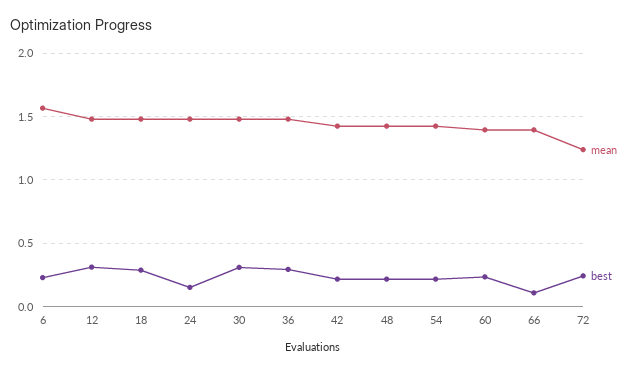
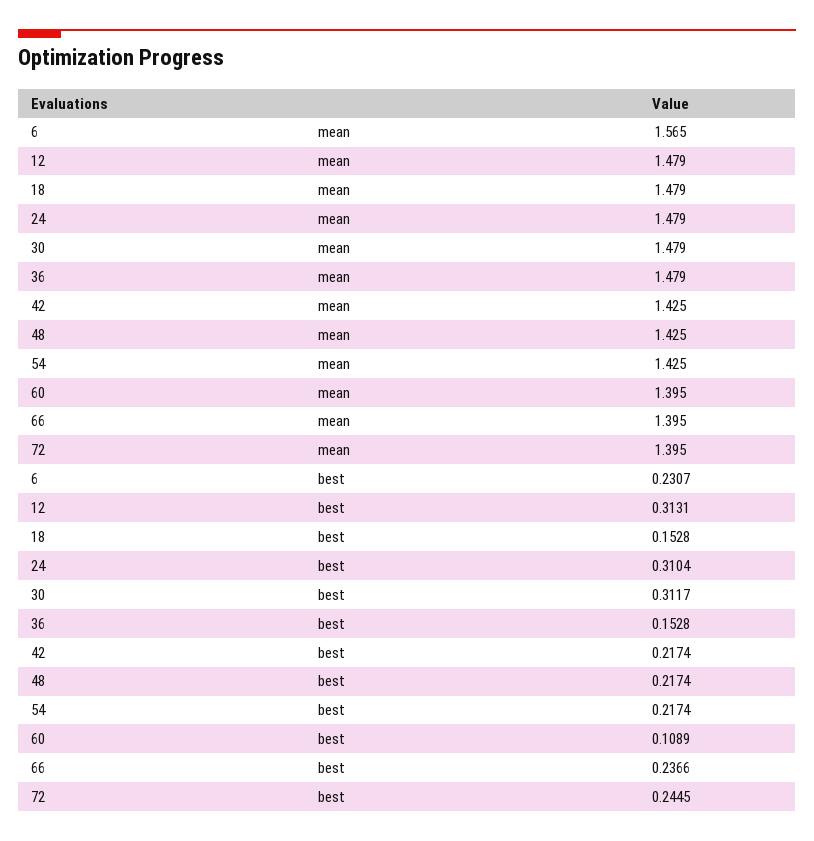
best, 18: 0.3 -> 0.1528
best, 24: 0.15 -> 0.3104
best, 36: 0.3 -> 0.1528
best, 60: 0.25 -> 0.1089
best, 66: 0.1 -> 0.2366
mean, 72: 1.25 -> 1.395

